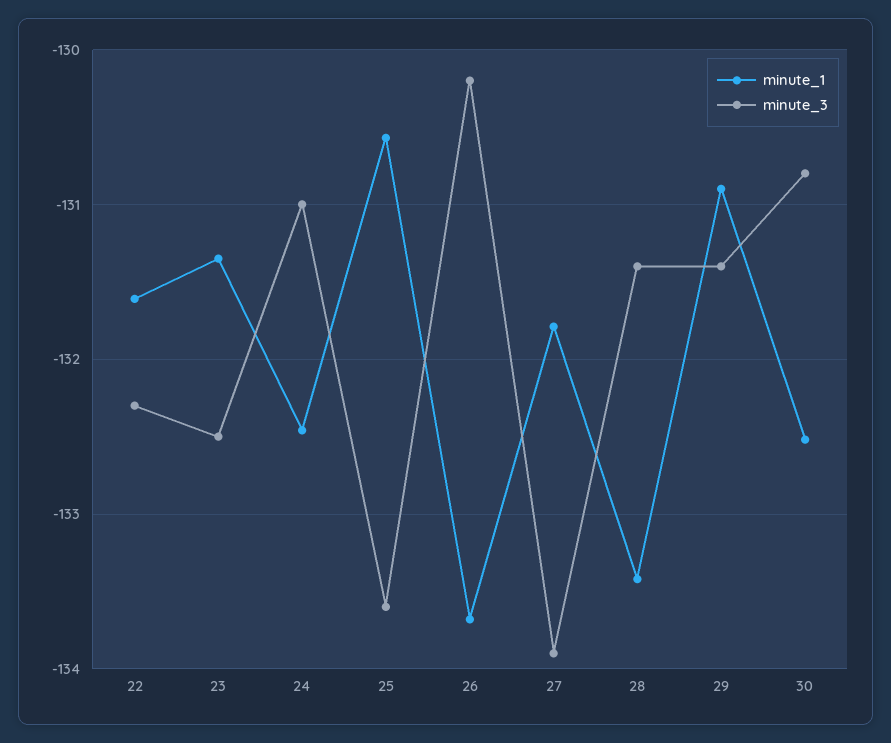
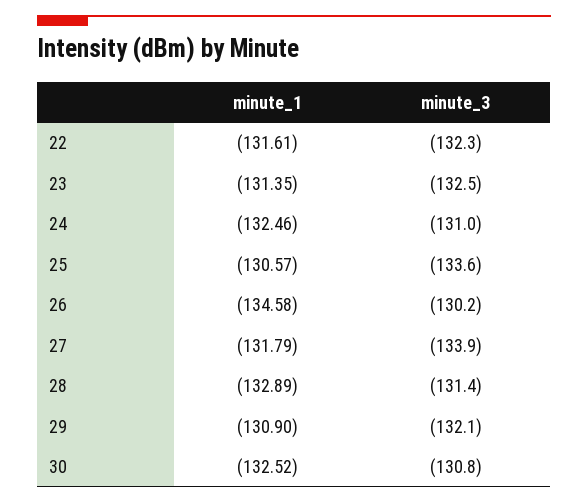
minute_1, 26: -133.7 -> -134.58
minute_1, 28: -133.4 -> -132.89
minute_3, 29: -131.4 -> -132.1

